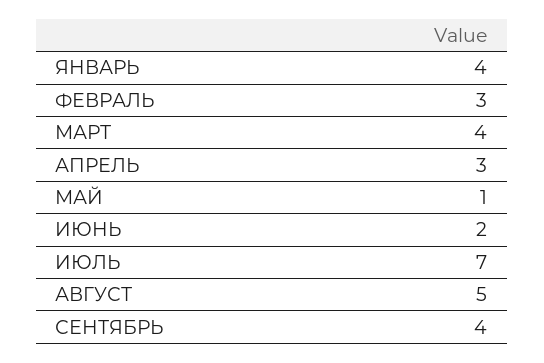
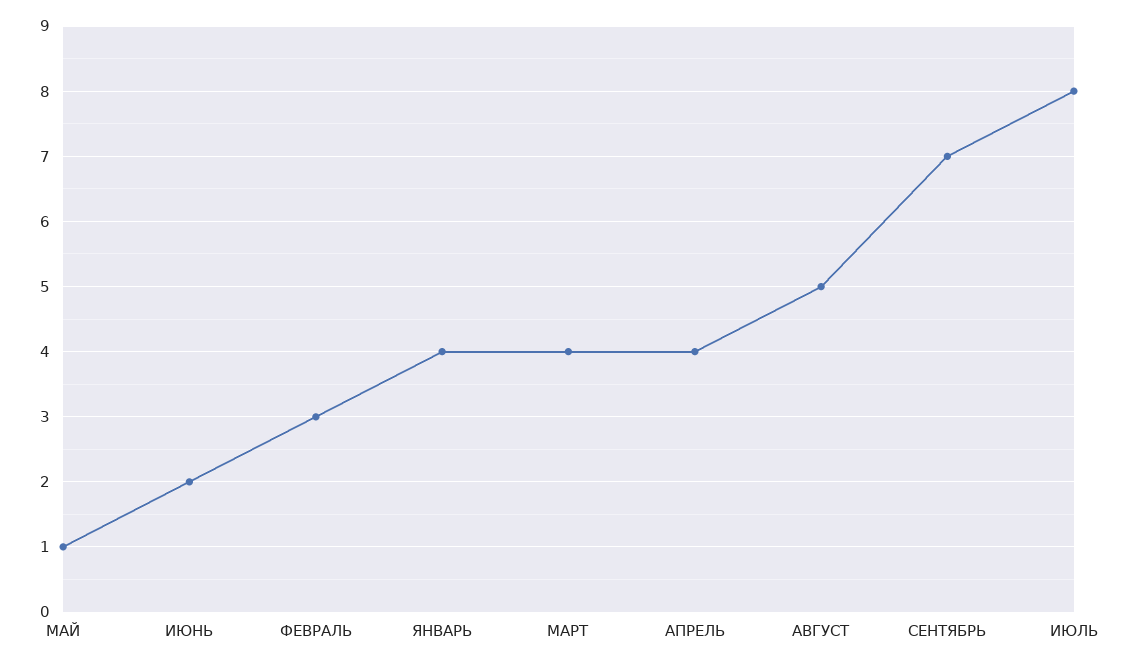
АПРЕЛЬ: 3 -> 4
ИЮЛЬ: 7 -> 8
СЕНТЯБРЬ: 4 -> 7

